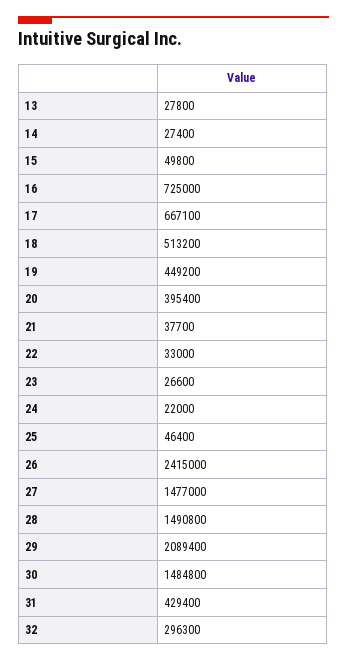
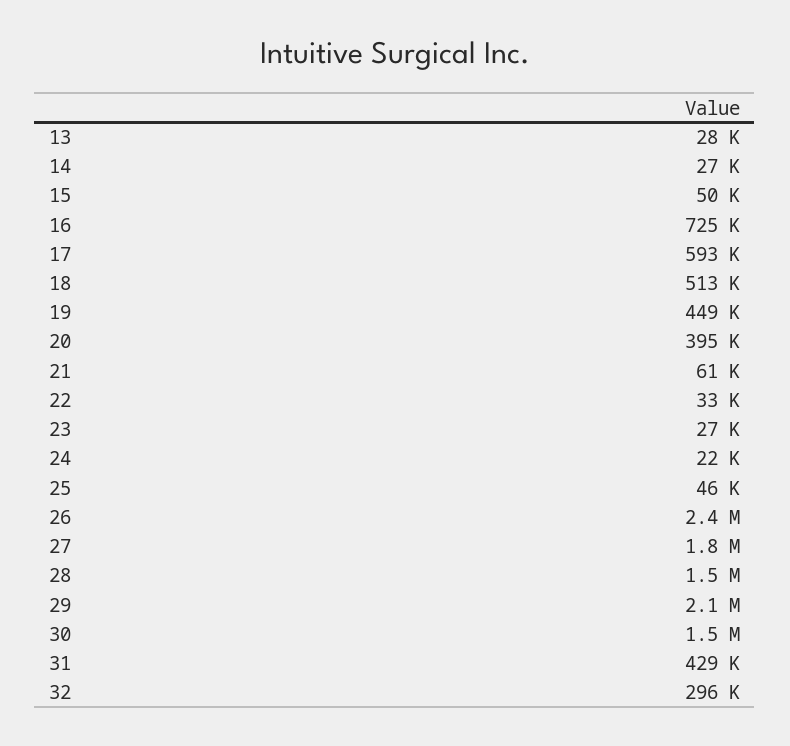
17: 667100 -> 593000
21: 37700 -> 61000
27: 1477000 -> 1800000

